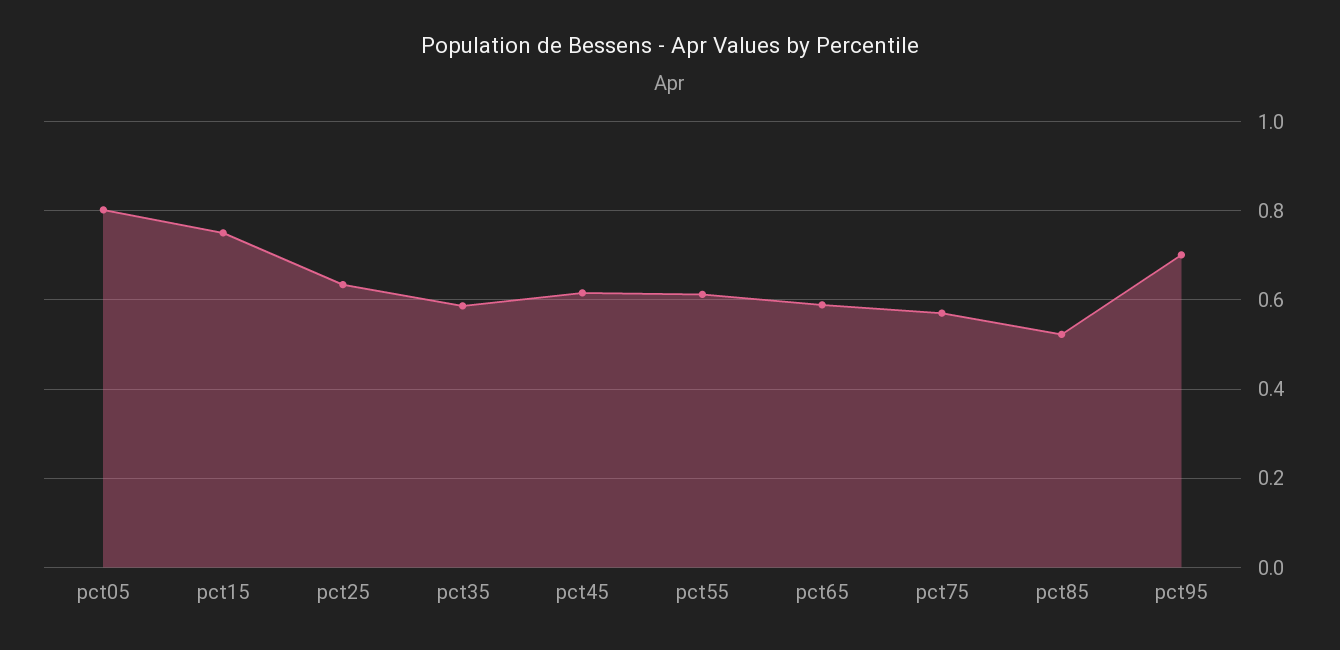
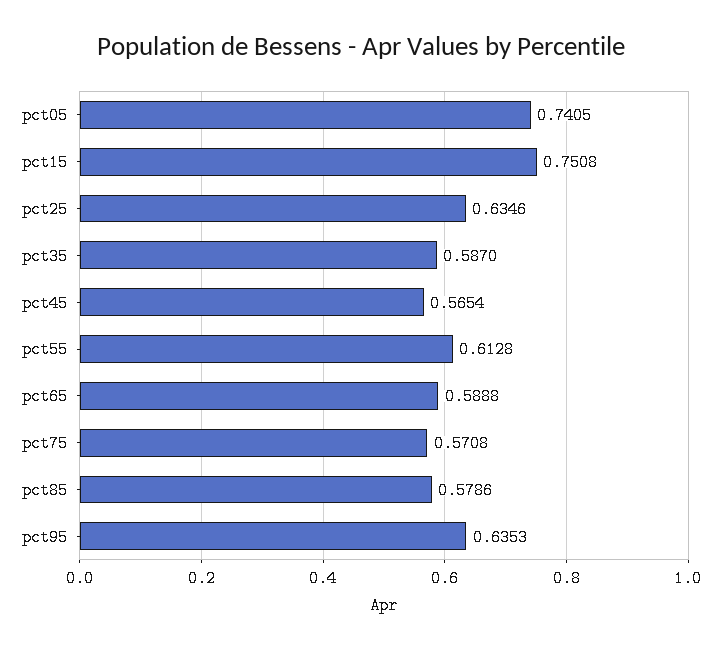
pct05: 0.8 -> 0.7405
pct45: 0.62 -> 0.5654
pct85: 0.52 -> 0.5786
pct95: 0.7 -> 0.6353

